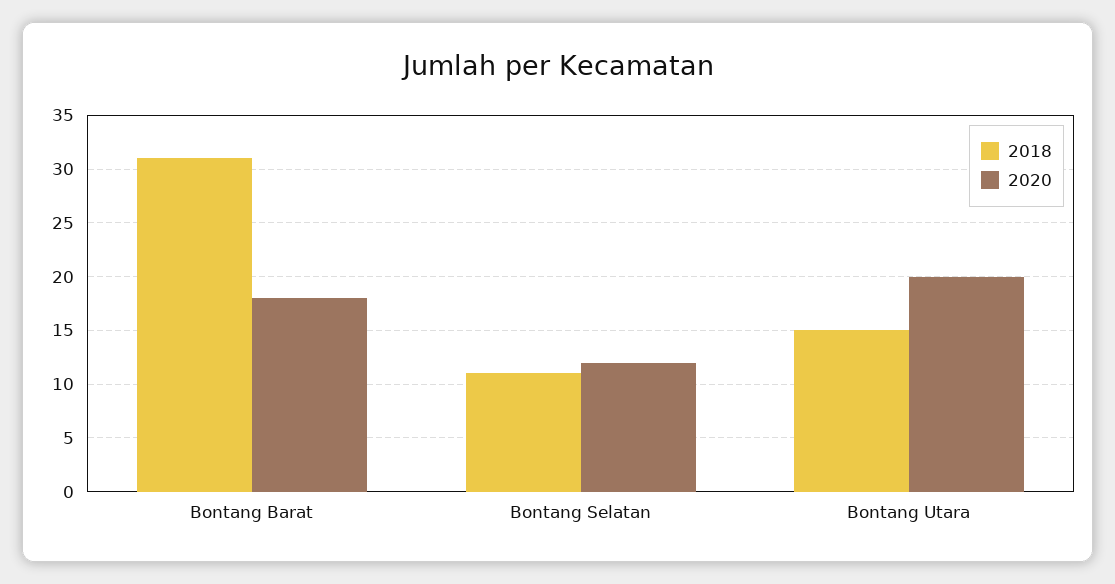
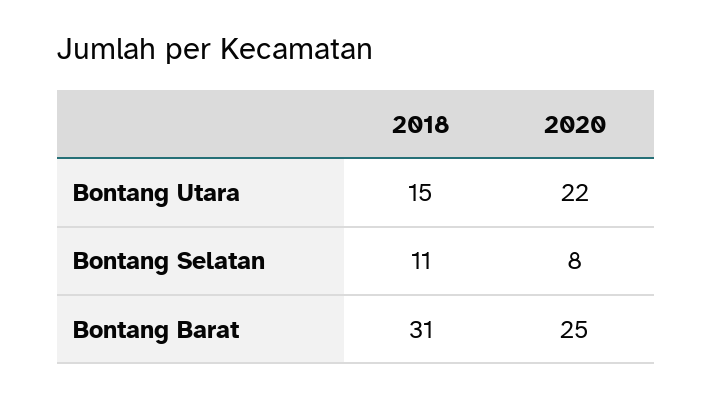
2020, Bontang Barat: 18 -> 25
2020, Bontang Selatan: 12 -> 8
2020, Bontang Utara: 20 -> 22

